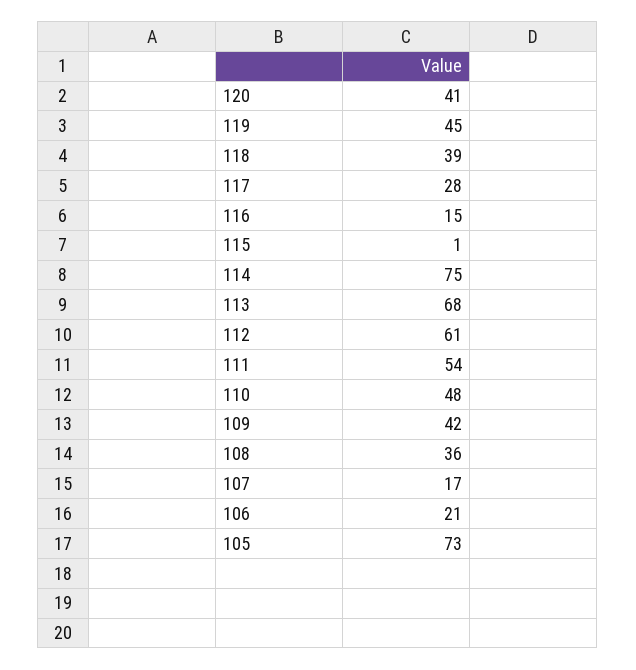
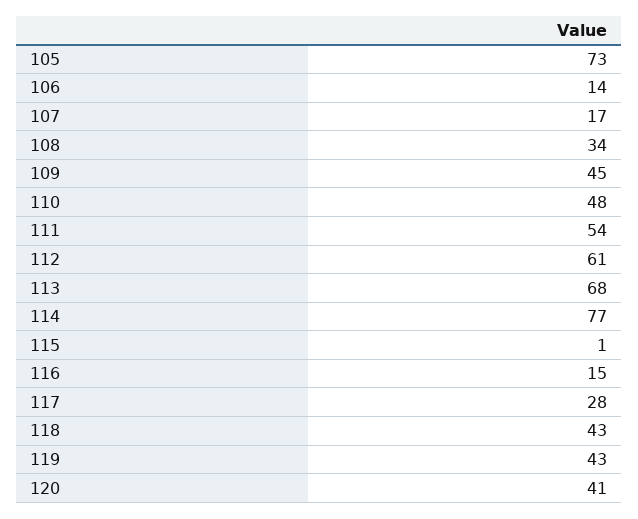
119: 45 -> 43
118: 39 -> 43
114: 75 -> 77
109: 42 -> 45
108: 36 -> 34
106: 21 -> 14

